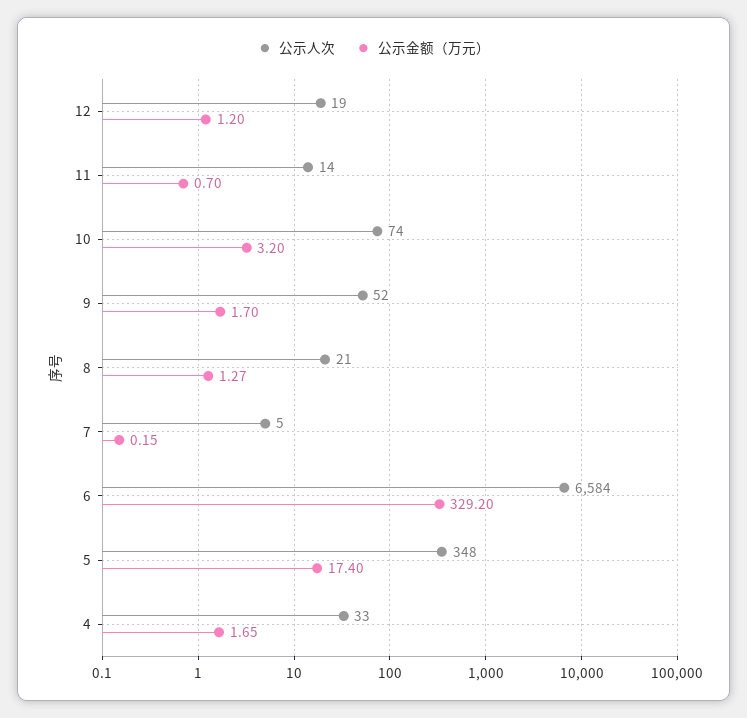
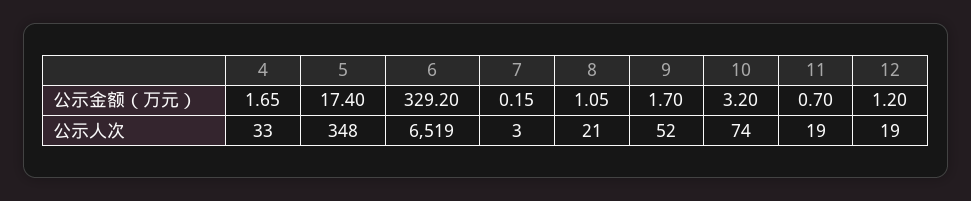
公示人次, 11: 14 -> 19
公示金额（万元）, 8: 1.27 -> 1.05
公示人次, 7: 5 -> 3
公示人次, 6: 6584 -> 6519

